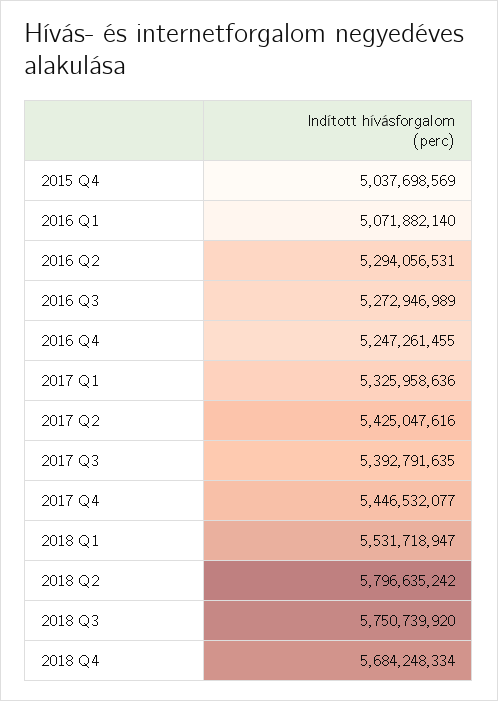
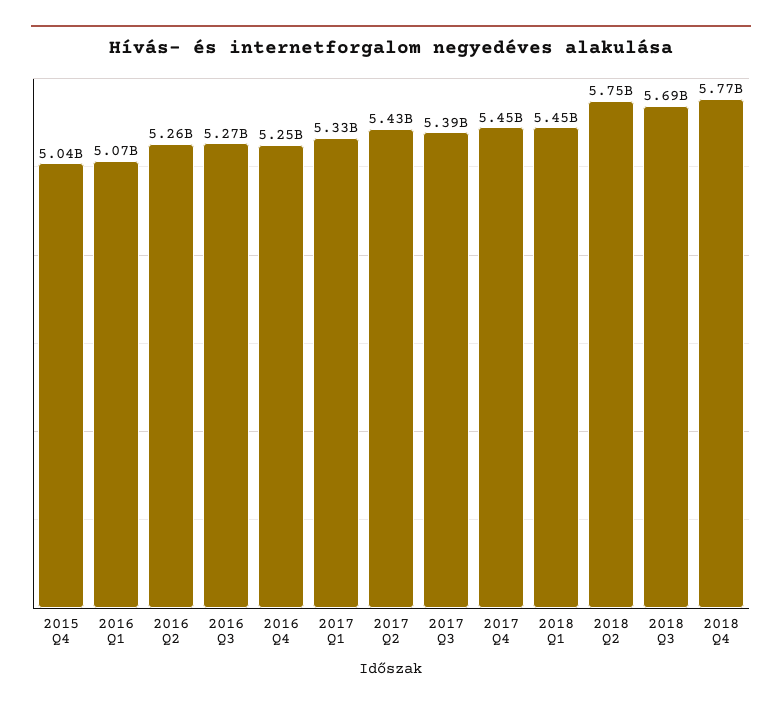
2016 Q2: 5294056531 -> 5260000000
2018 Q1: 5531718947 -> 5450000000
2018 Q2: 5796635242 -> 5750000000
2018 Q3: 5750739920 -> 5690000000
2018 Q4: 5684248334 -> 5770000000

